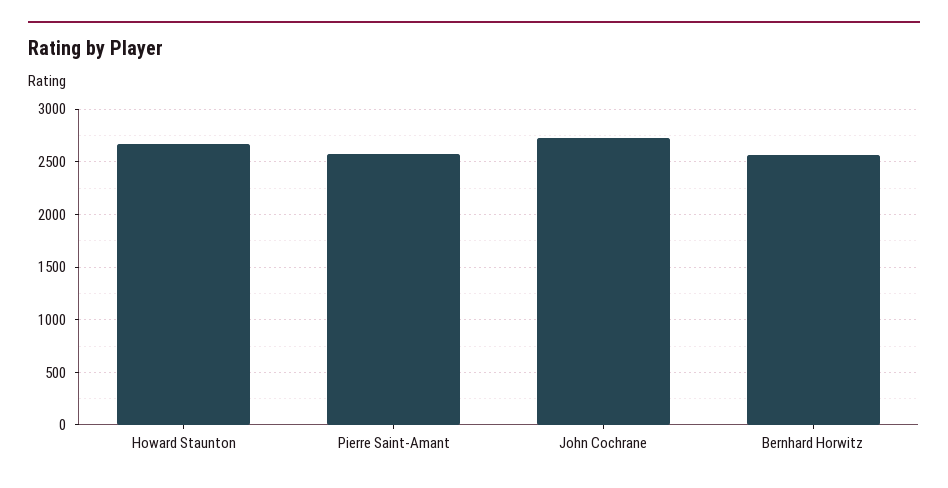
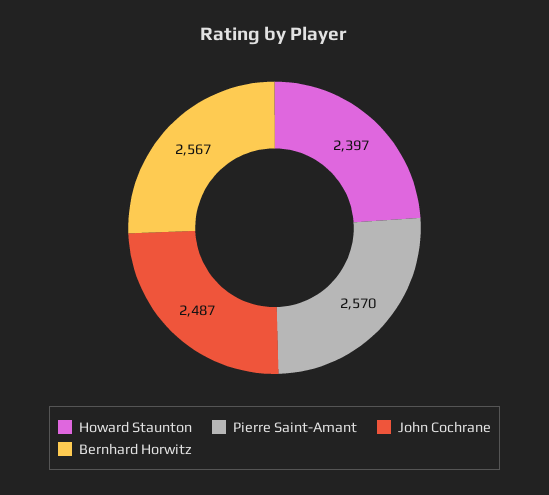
Howard Staunton: 2700 -> 2397
John Cochrane: 2700 -> 2487

